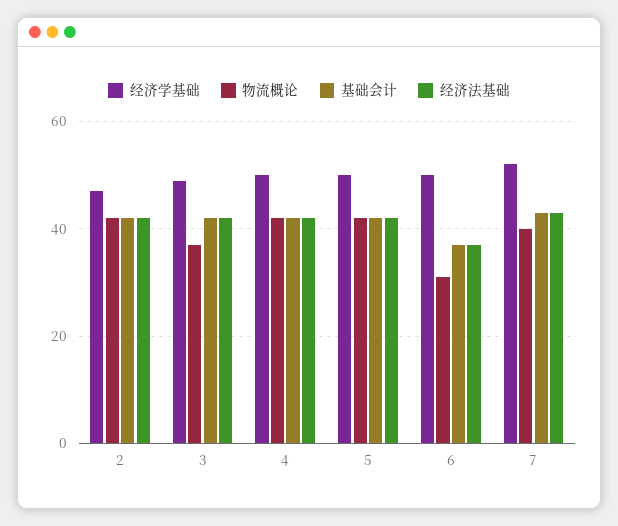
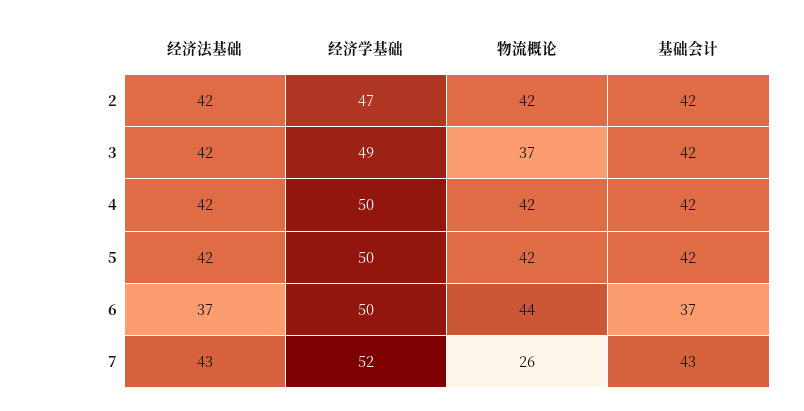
物流概论, 6: 30 -> 44
物流概论, 7: 40 -> 26

